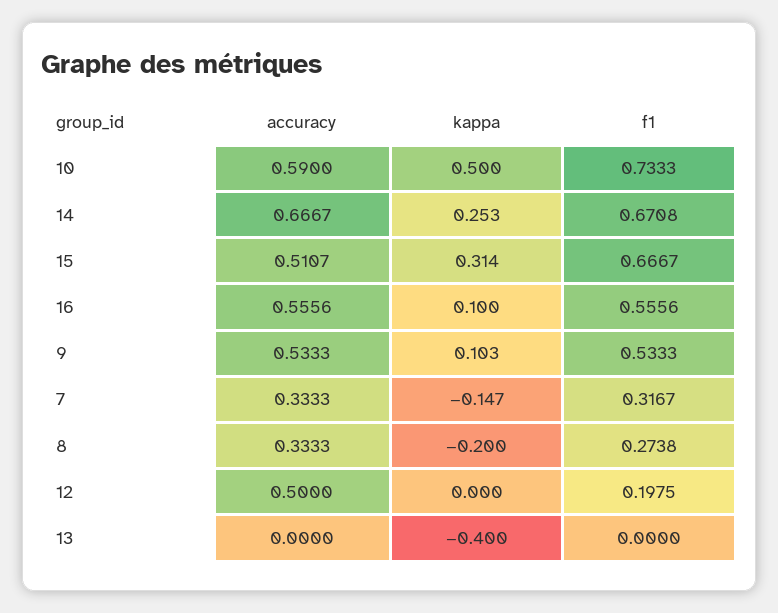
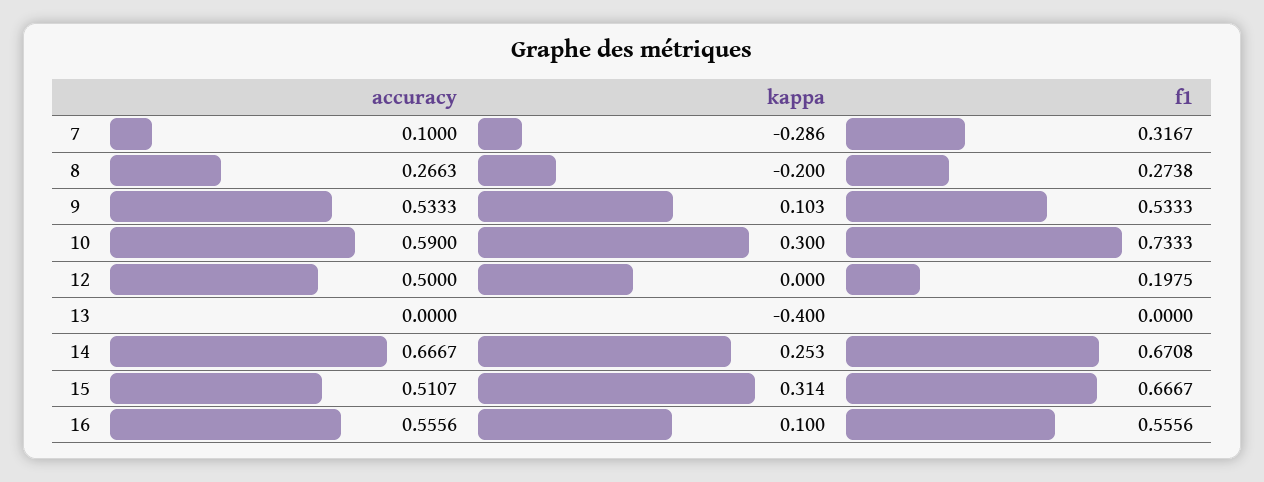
kappa, 10: 0.5 -> 0.3
accuracy, 7: 0.3333 -> 0.1
kappa, 7: -0.147 -> -0.286
accuracy, 8: 0.3333 -> 0.2663

